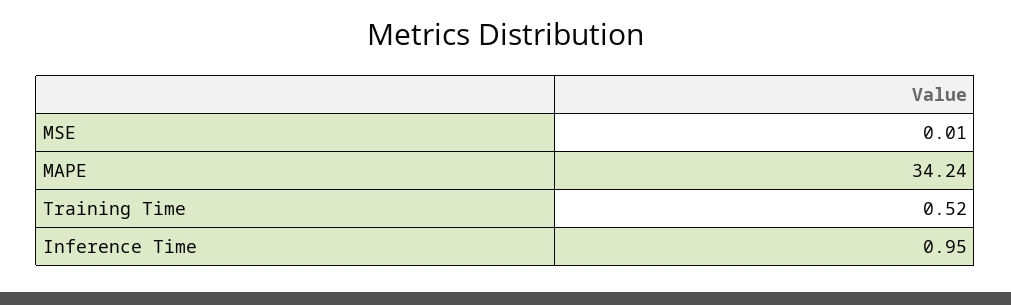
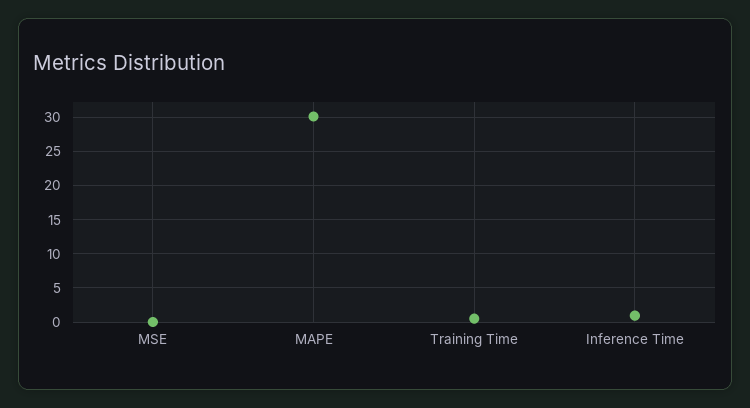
MAPE: 34.24 -> 30

